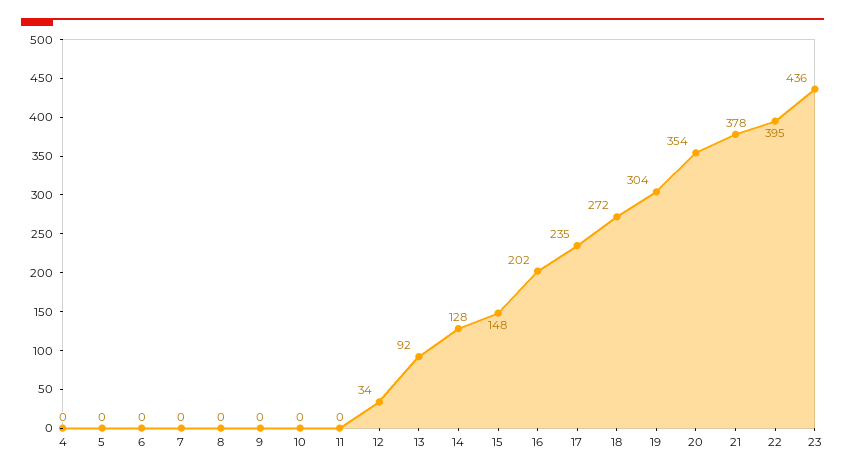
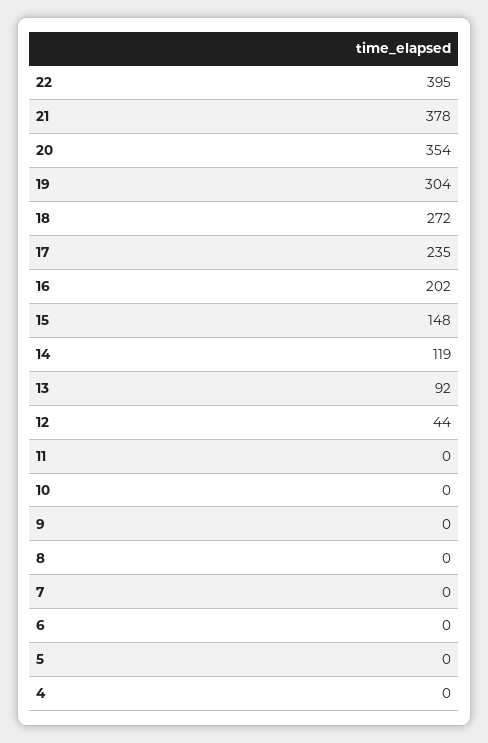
12: 34 -> 44
14: 128 -> 119
23: 436 -> none

